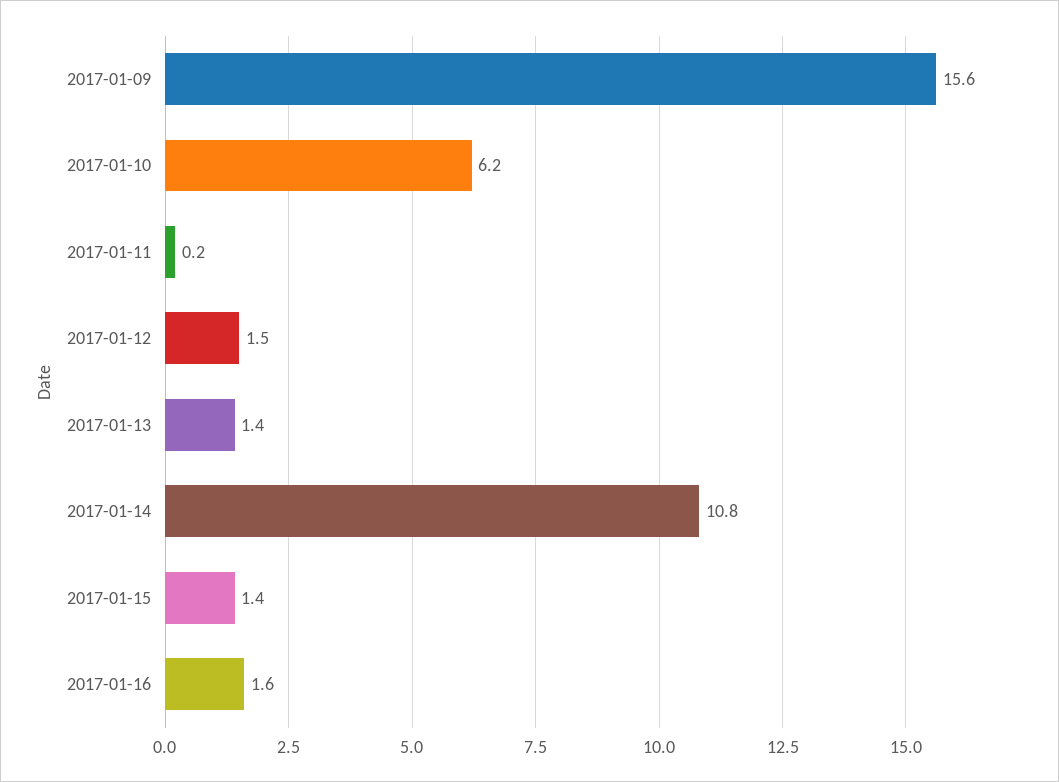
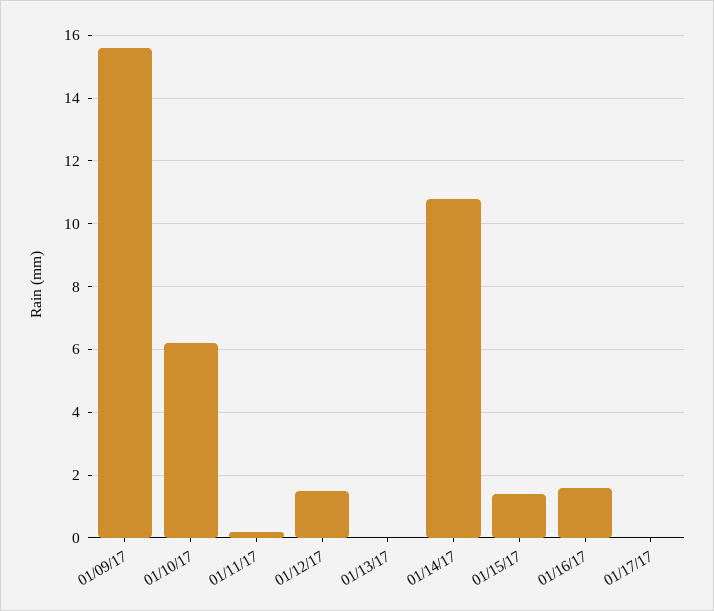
2017-01-13: 1.4 -> 0
01/17/17: none -> 0

